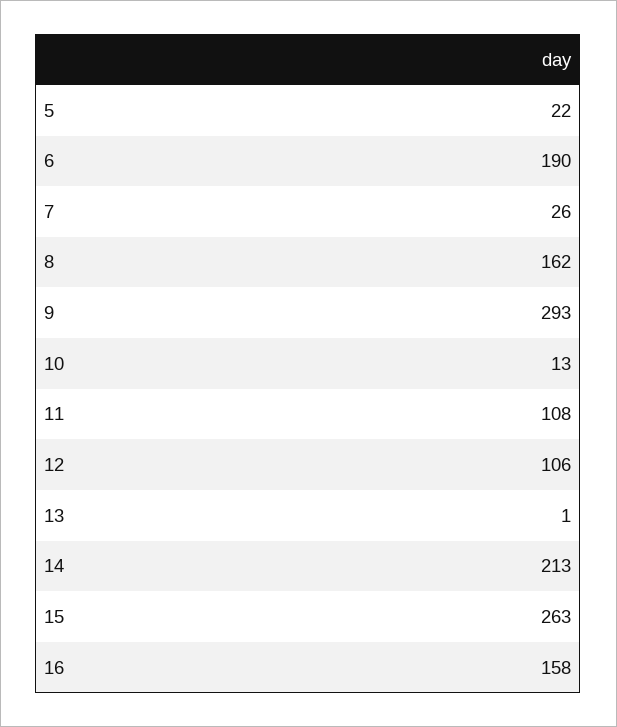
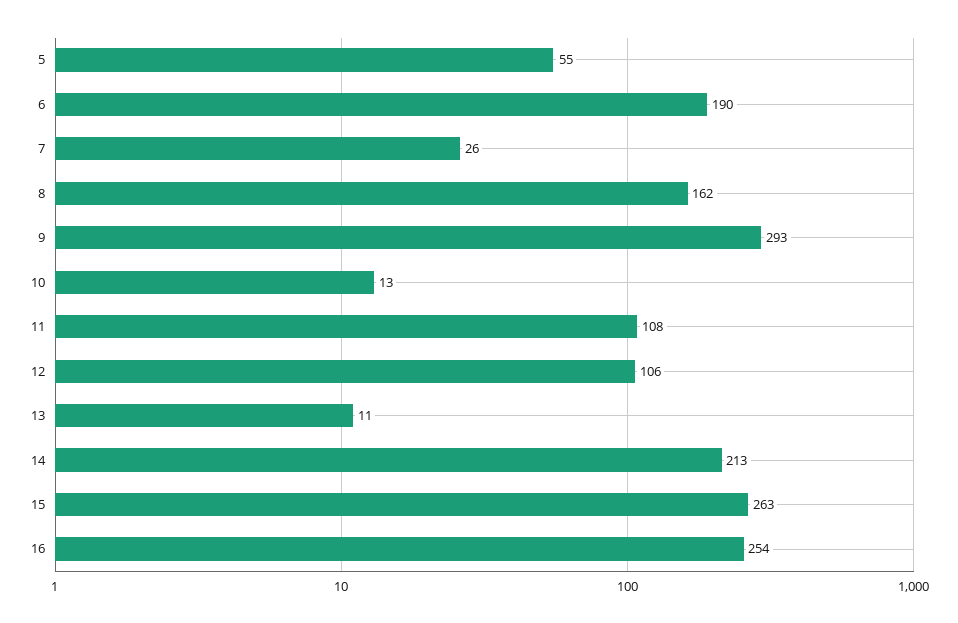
5: 22 -> 55
13: 1 -> 11
16: 158 -> 254

